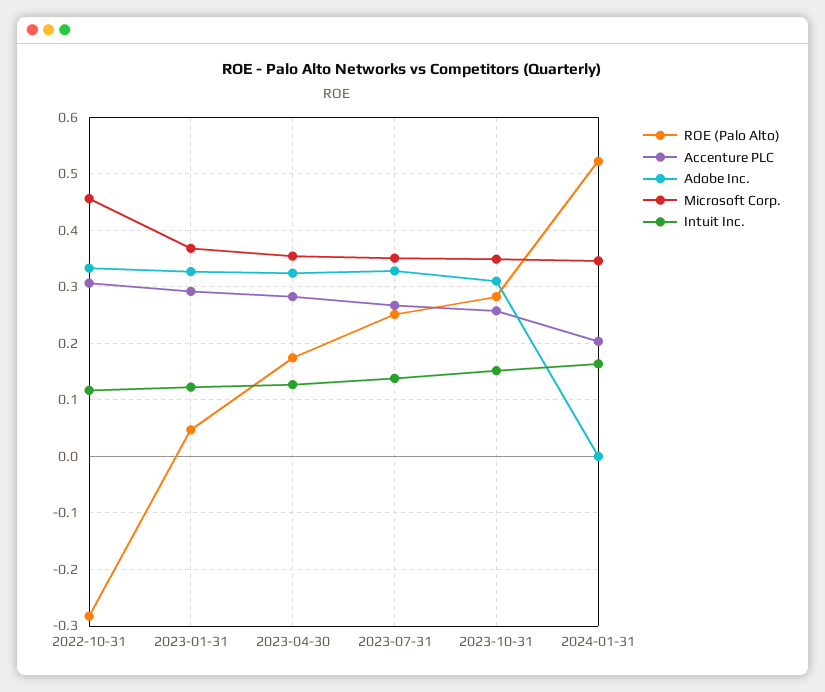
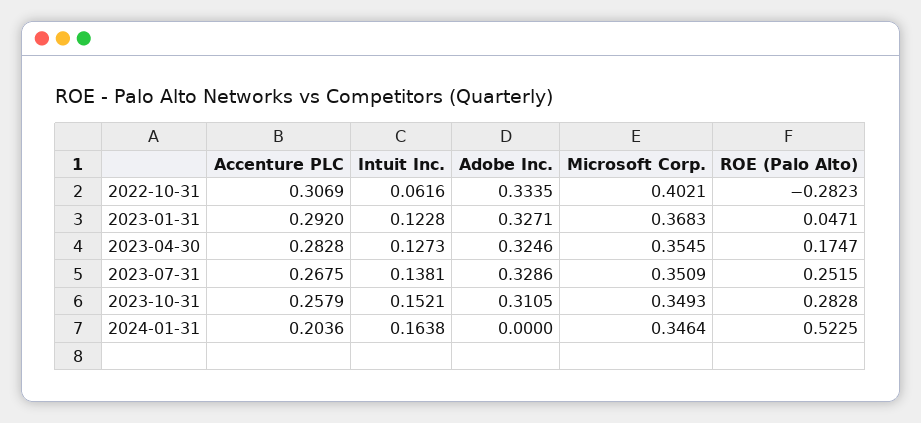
Microsoft Corp., 2022-10-31: 0.46 -> 0.4021
Intuit Inc., 2022-10-31: 0.12 -> 0.0616

